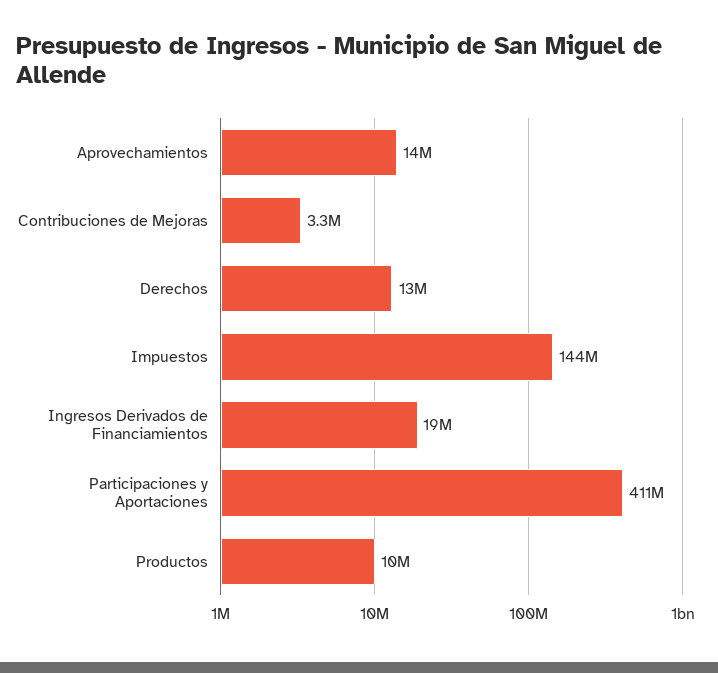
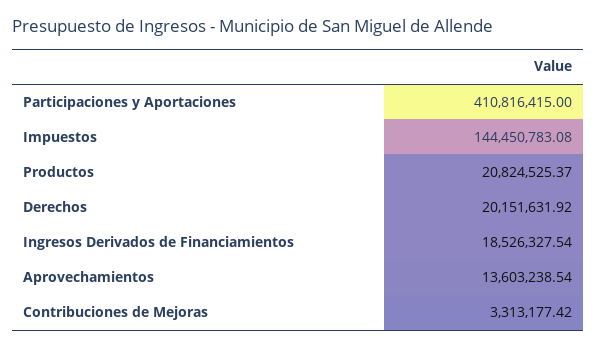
Derechos: 13000000 -> 20151631.92
Productos: 10000000 -> 20824525.37

